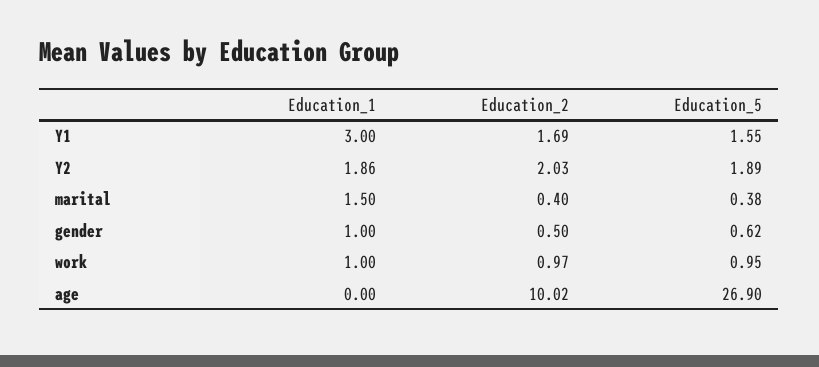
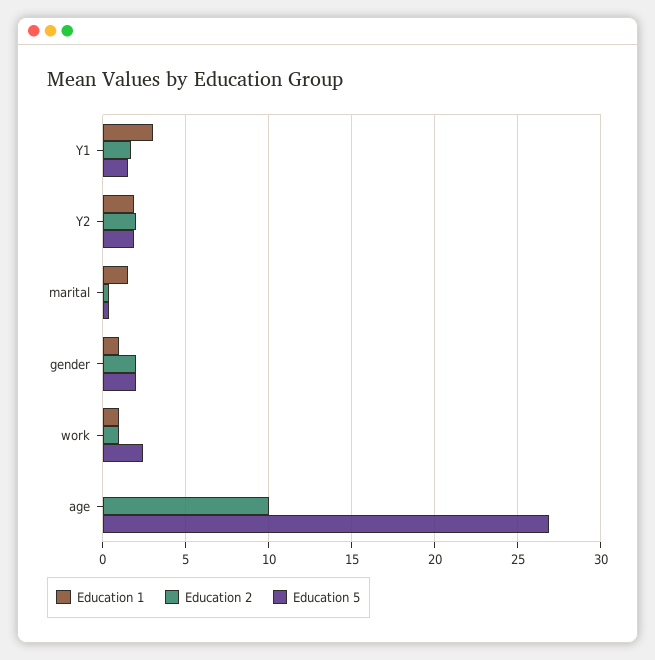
Education_2, gender: 0.5 -> 2
Education_5, gender: 0.62 -> 2
Education_5, work: 0.95 -> 2.5

